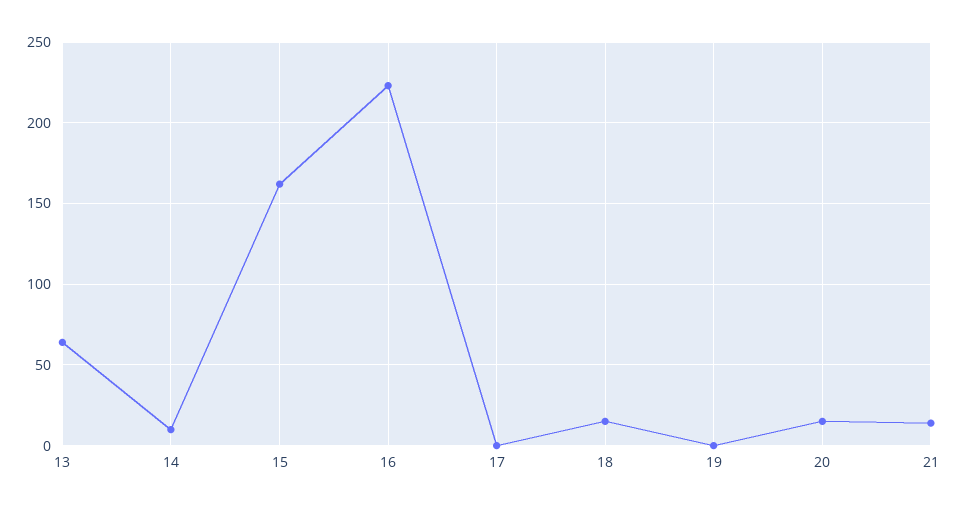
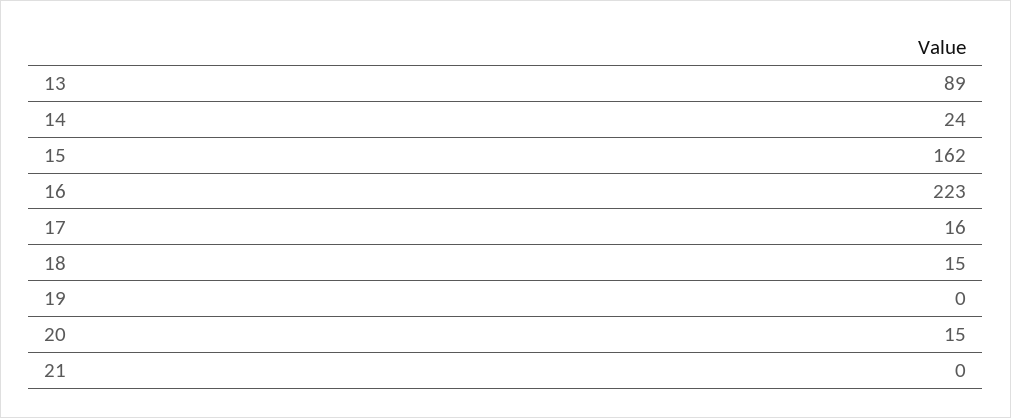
13: 65 -> 89
14: 10 -> 24
17: 0 -> 16
21: 15 -> 0

